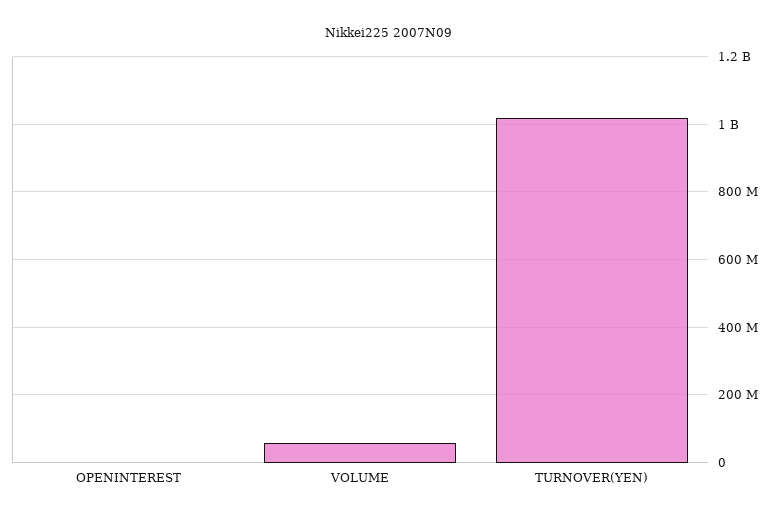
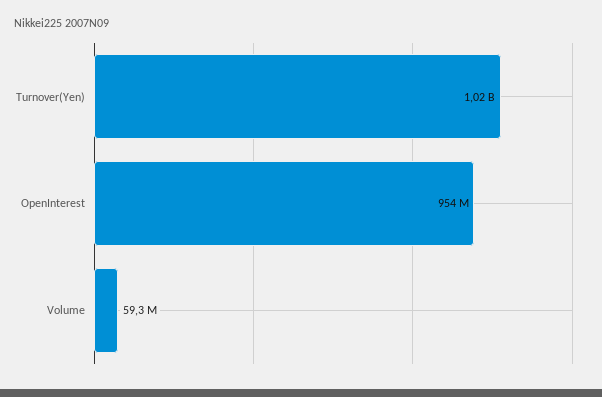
OPENINTEREST: 0 -> 954000000

